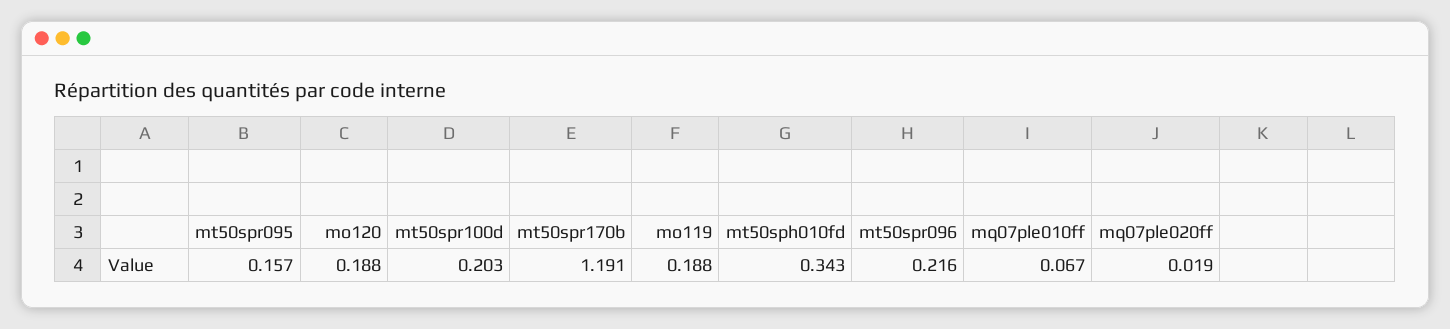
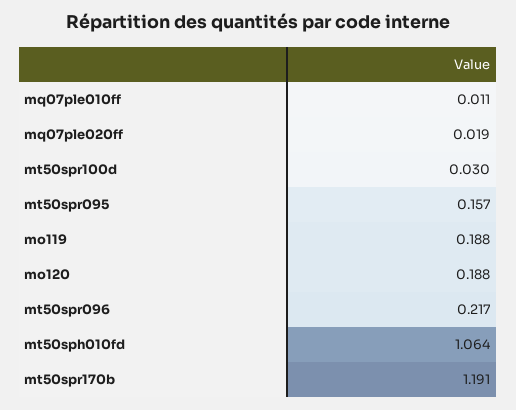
mt50spr100d: 0.203 -> 0.03
mt50sph010fd: 0.343 -> 1.064
mt50spr096: 0.216 -> 0.217
mq07ple010ff: 0.067 -> 0.011

